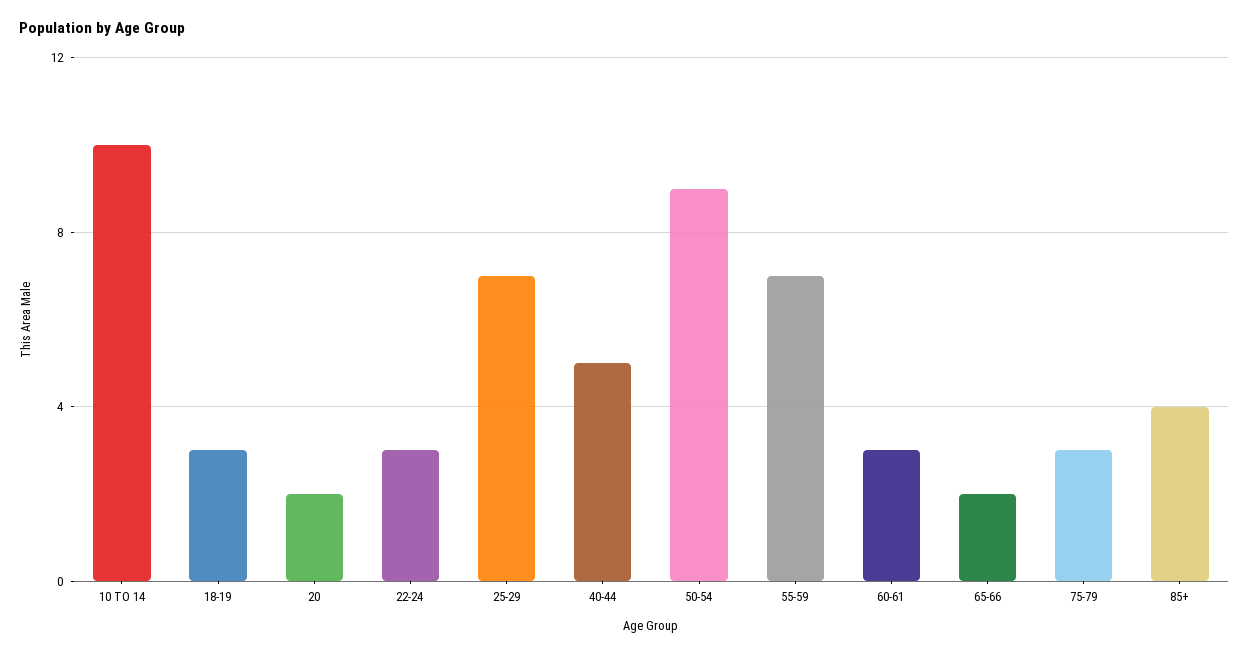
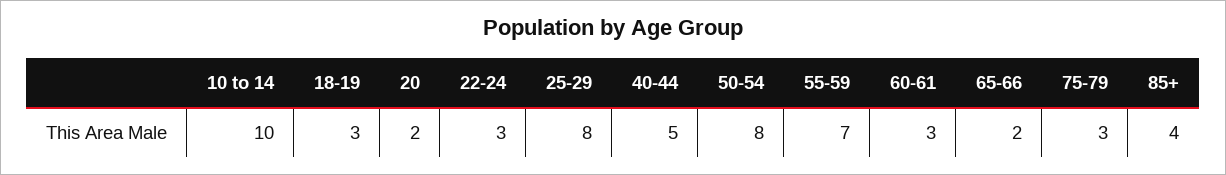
25-29: 7 -> 8
50-54: 9 -> 8

